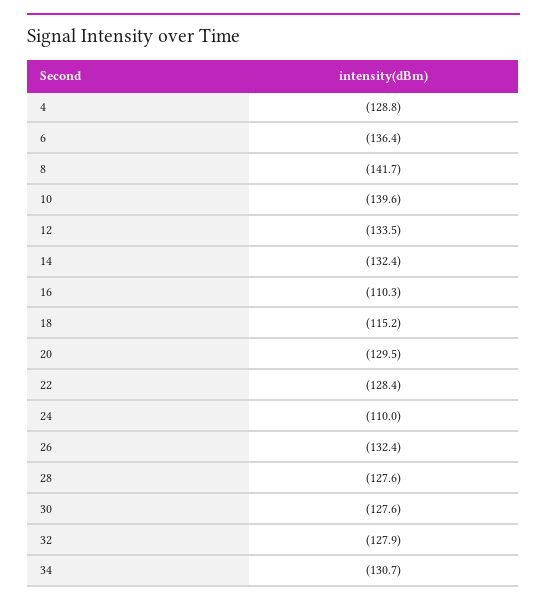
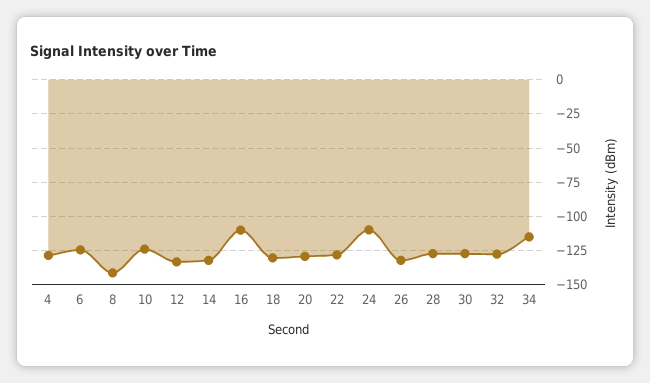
6: -136.4 -> -125
10: -139.6 -> -125
18: -115.2 -> -130
34: -130.7 -> -115

